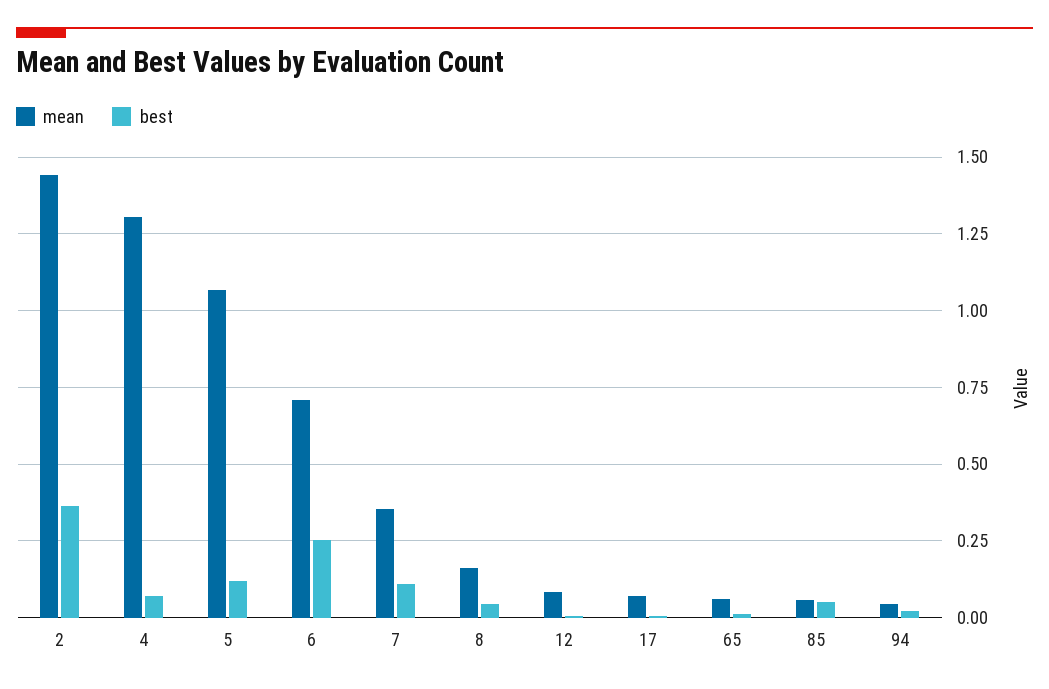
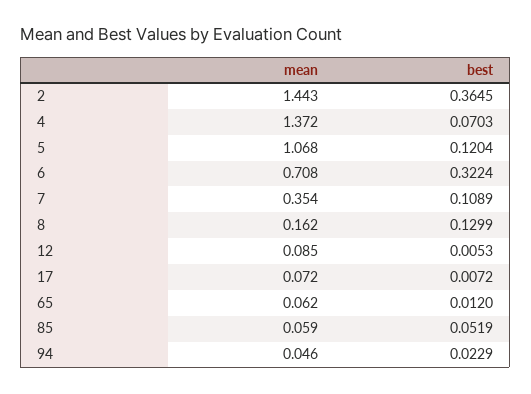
mean, 4: 1.3 -> 1.372
best, 6: 0.25 -> 0.3224
best, 8: 0.05 -> 0.1299

